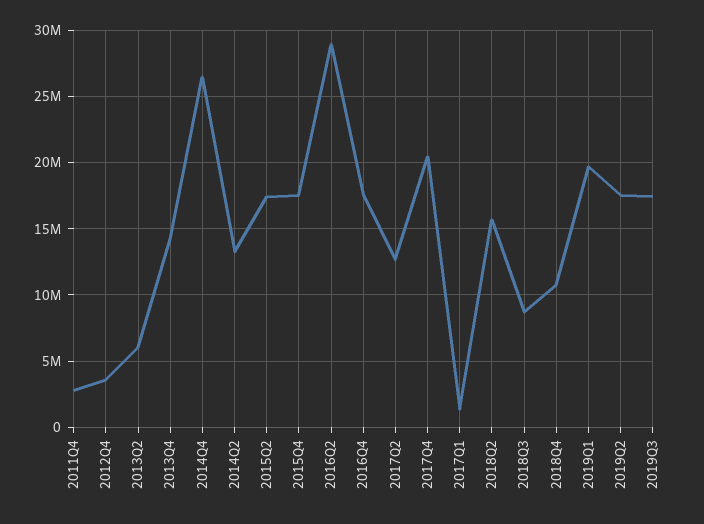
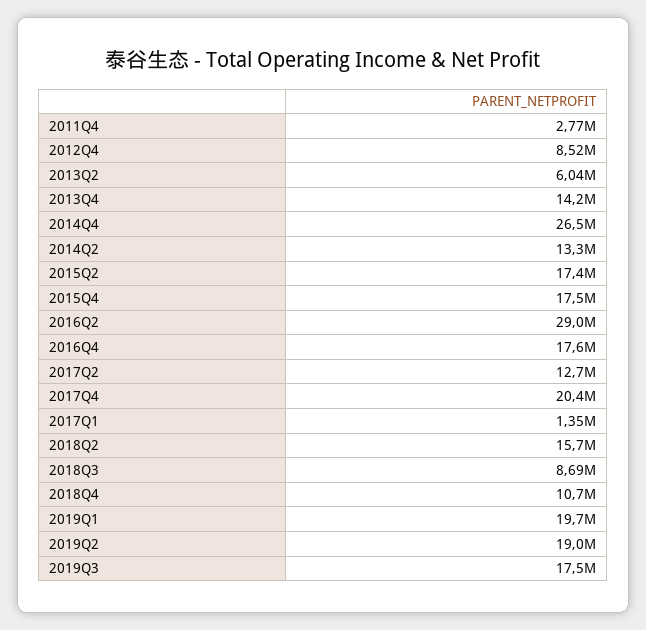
2012Q4: 3500000 -> 8520000
2019Q2: 17500000 -> 19000000

